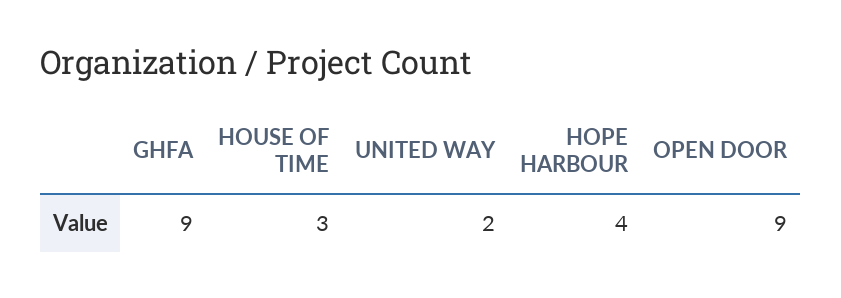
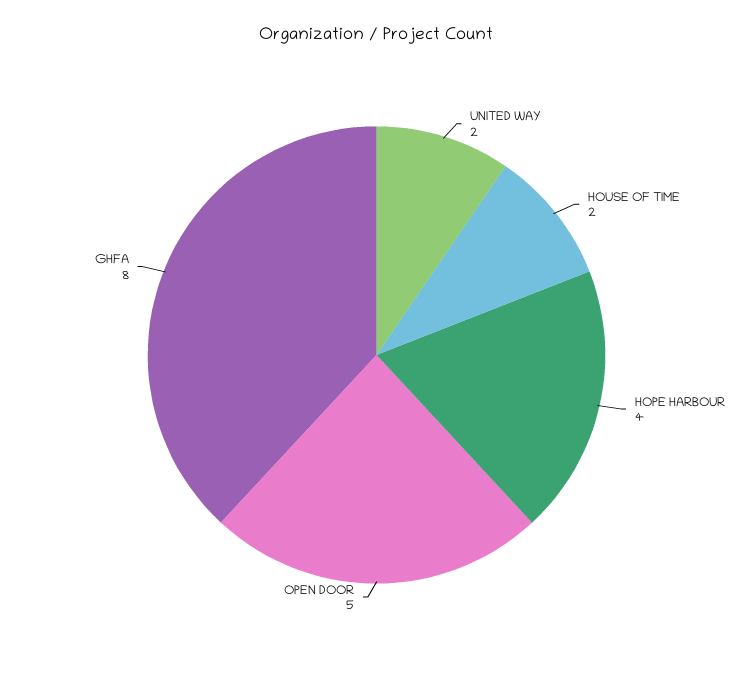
GHFA: 9 -> 8
HOUSE OF TIME: 3 -> 2
OPEN DOOR: 9 -> 5

